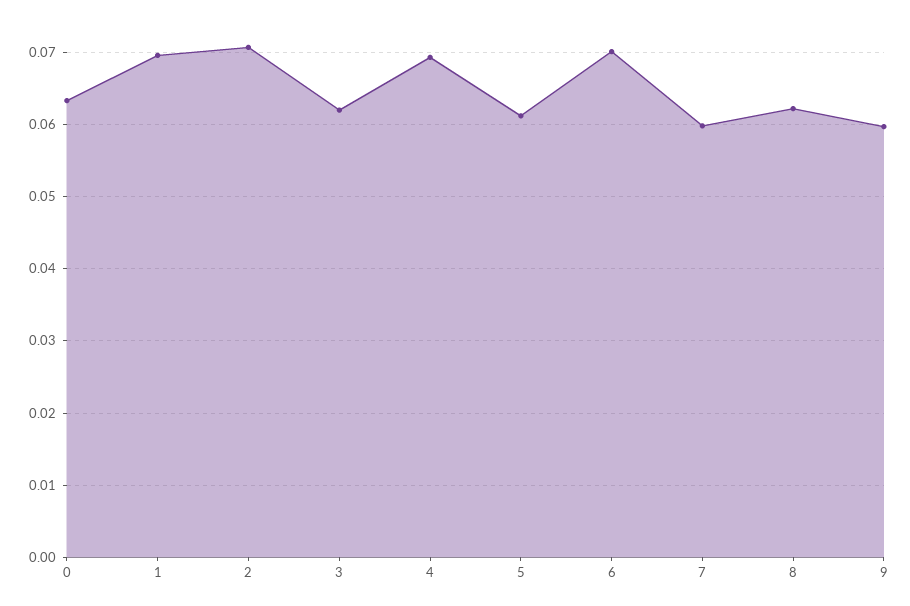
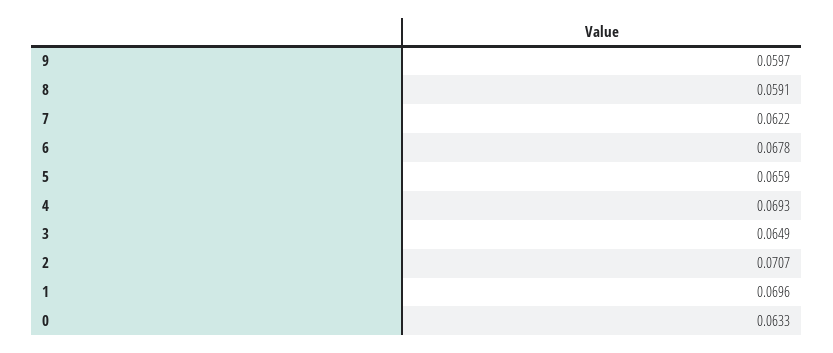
3: 0.062 -> 0.0649
5: 0.061 -> 0.0659
6: 0.07 -> 0.0678
7: 0.06 -> 0.0622
8: 0.062 -> 0.0591

